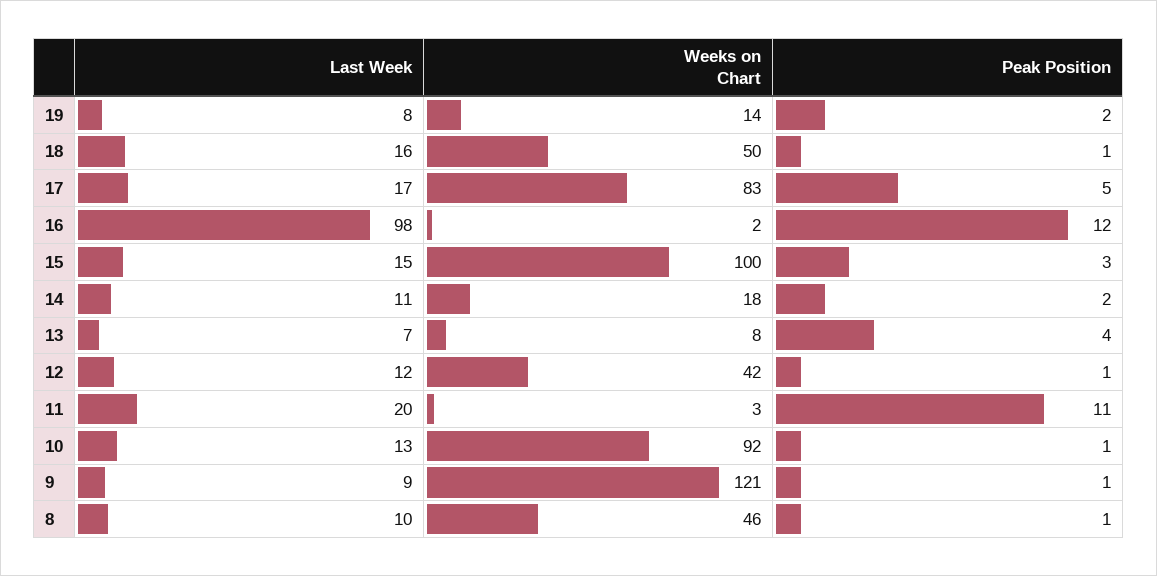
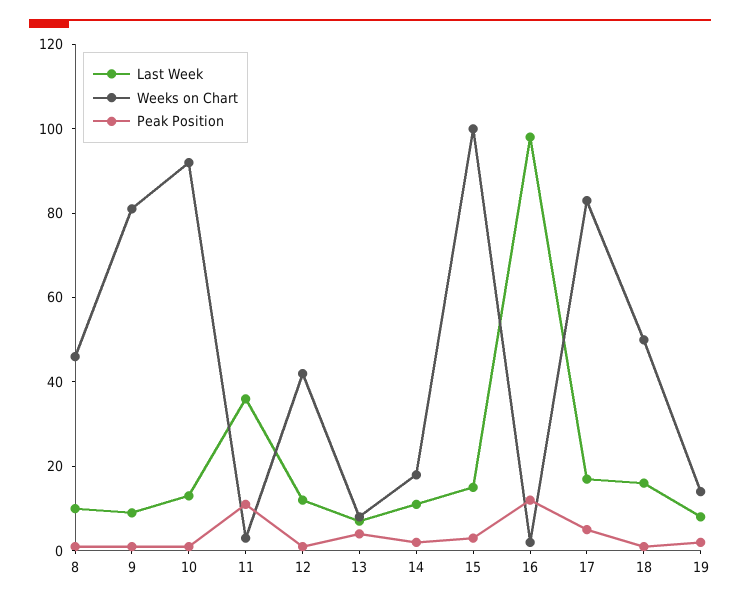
Last Week, 11: 20 -> 35
Weeks on Chart, 9: 121 -> 80

